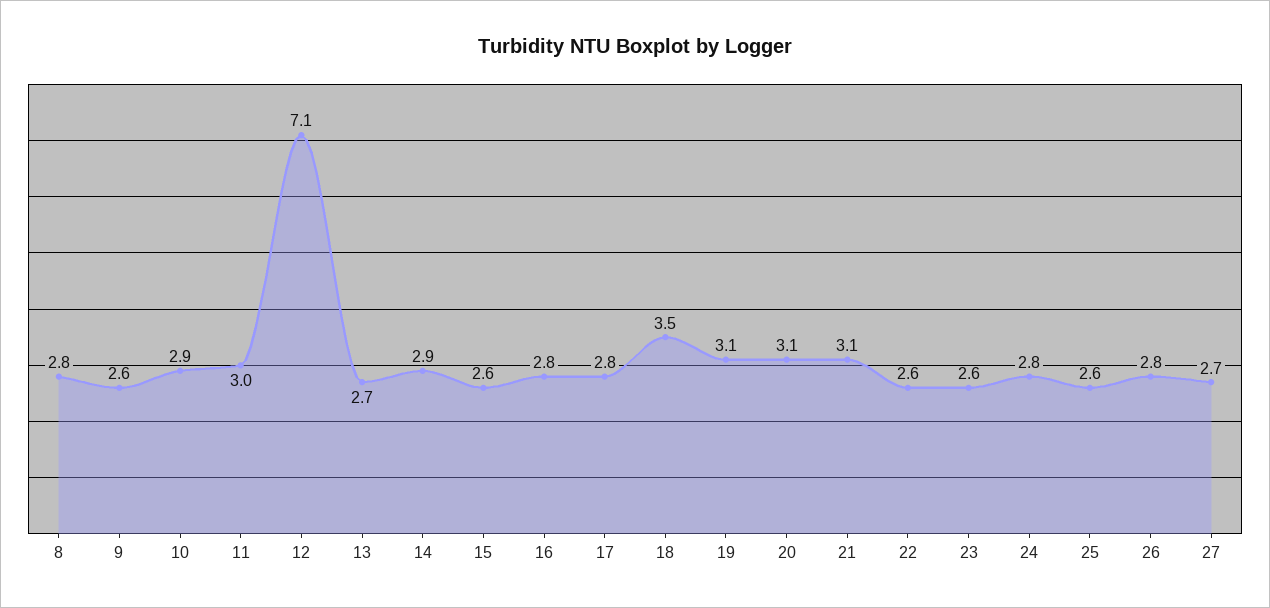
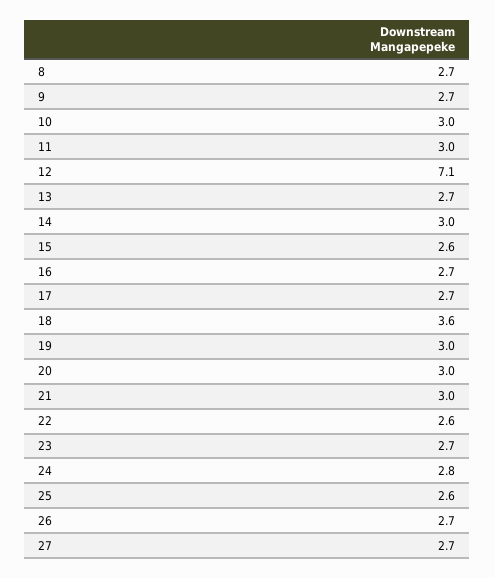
8: 2.8 -> 2.7
9: 2.6 -> 2.7
10: 2.9 -> 3
14: 2.9 -> 3
16: 2.8 -> 2.7
17: 2.8 -> 2.7
18: 3.5 -> 3.6
19: 3.1 -> 3
20: 3.1 -> 3
21: 3.1 -> 3
23: 2.6 -> 2.7
26: 2.8 -> 2.7

